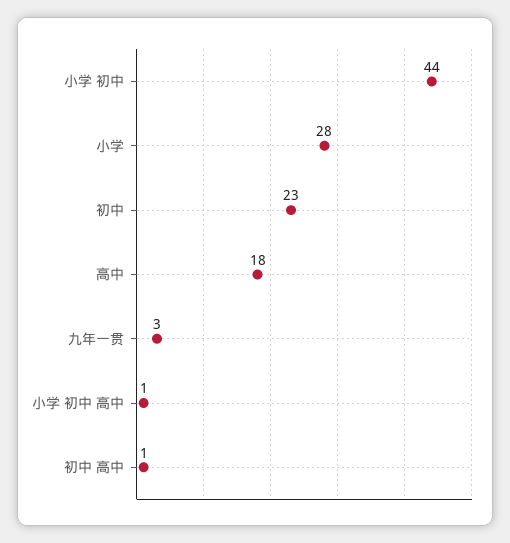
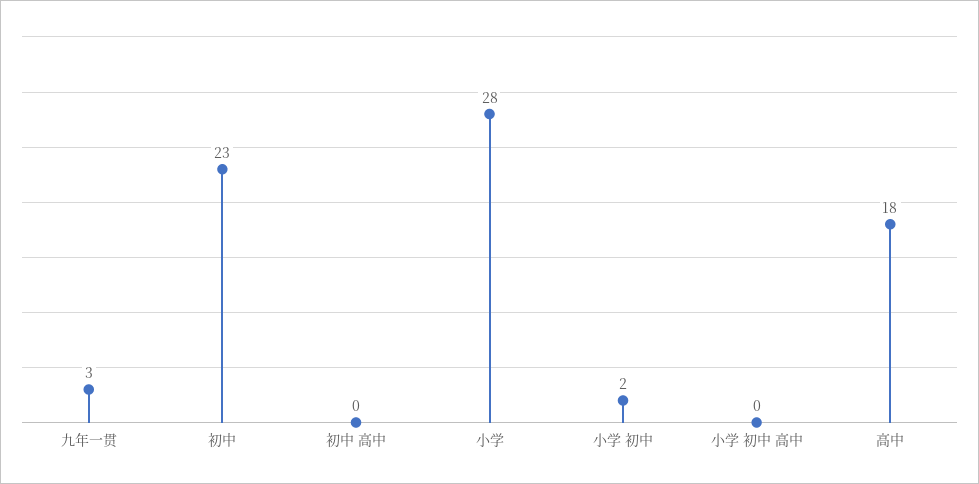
小学 初中: 44 -> 2
小学 初中 高中: 1 -> 0
初中 高中: 1 -> 0

